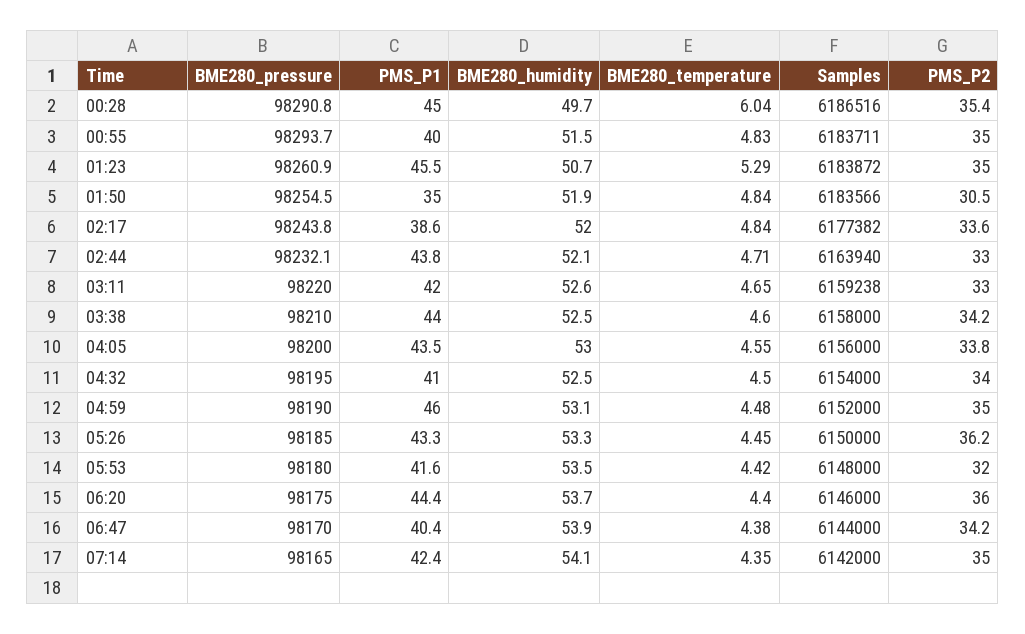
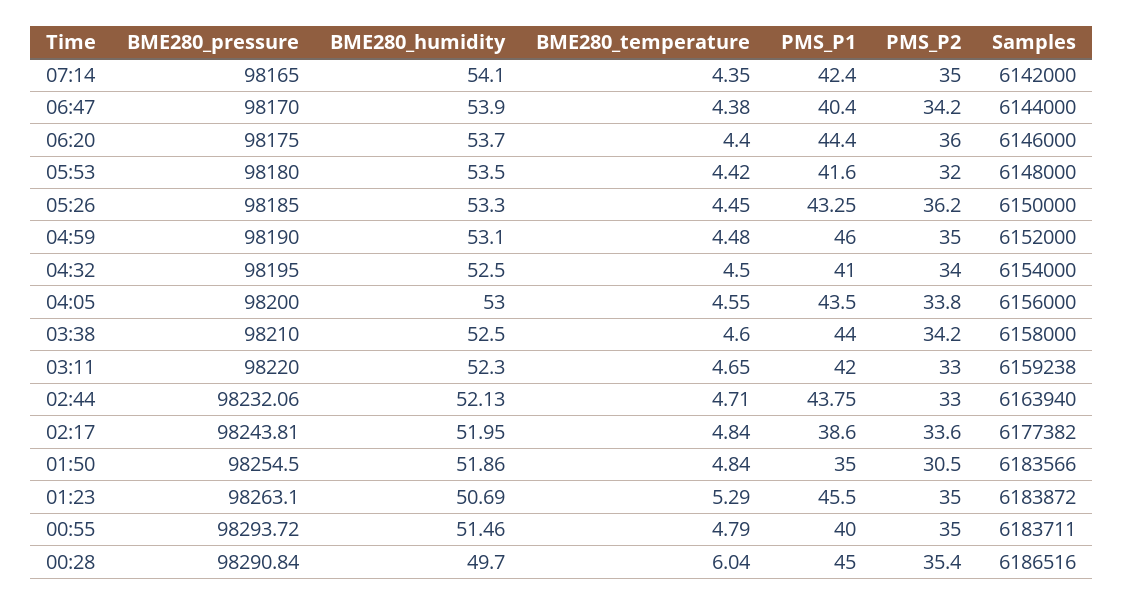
BME280_temperature, 00:55: 4.83 -> 4.79
BME280_pressure, 01:23: 98260.9 -> 98263.1
BME280_humidity, 03:11: 52.6 -> 52.3

